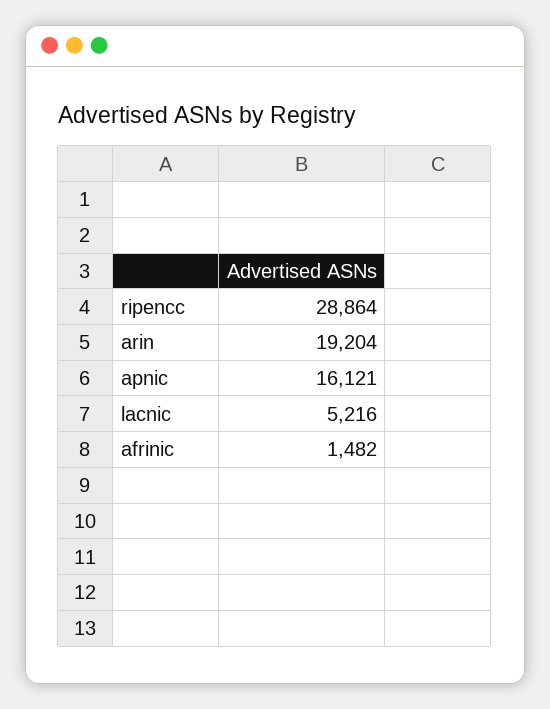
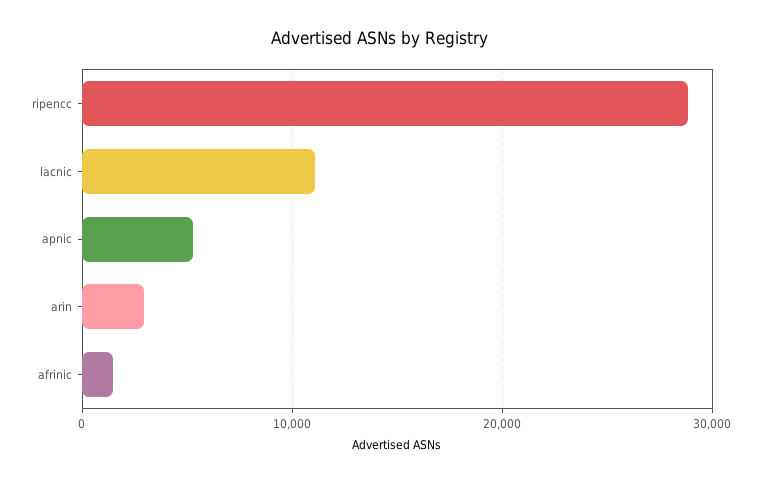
arin: 19204 -> 3000
apnic: 16121 -> 5000
lacnic: 5216 -> 11000

